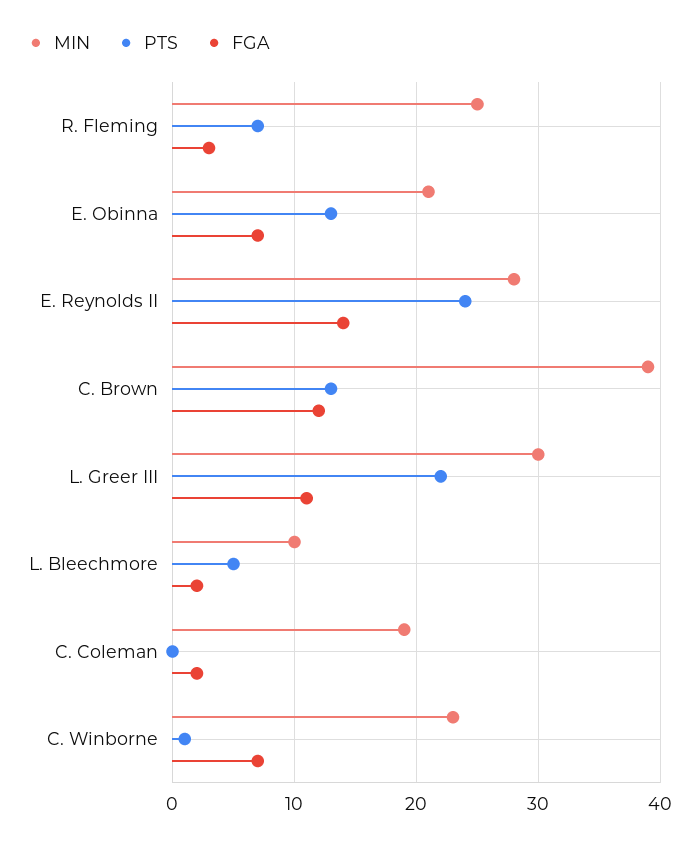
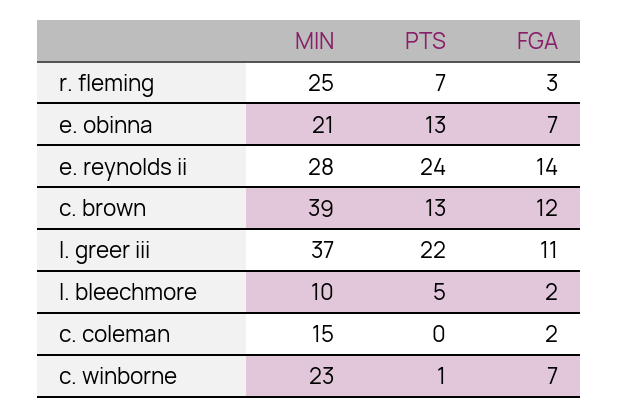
MIN, L. Greer III: 30 -> 37
MIN, C. Coleman: 19 -> 15

